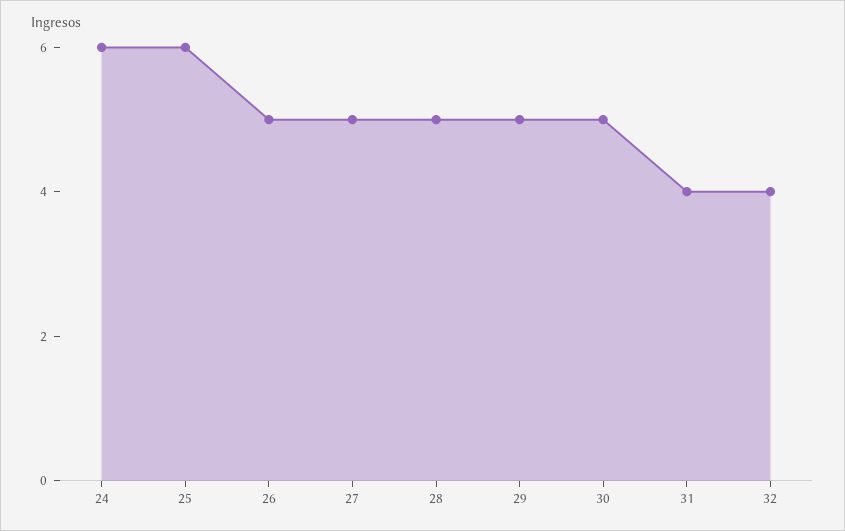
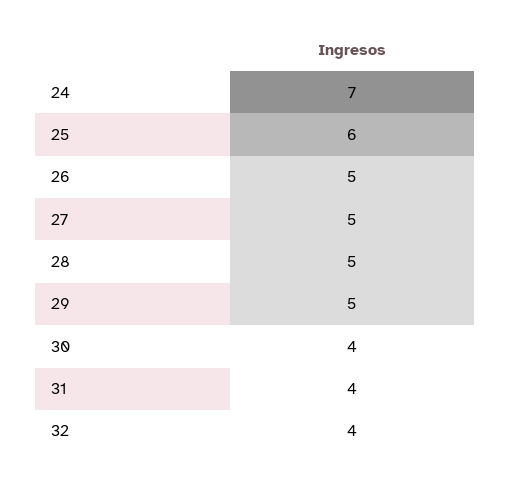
24: 6 -> 7
30: 5 -> 4

